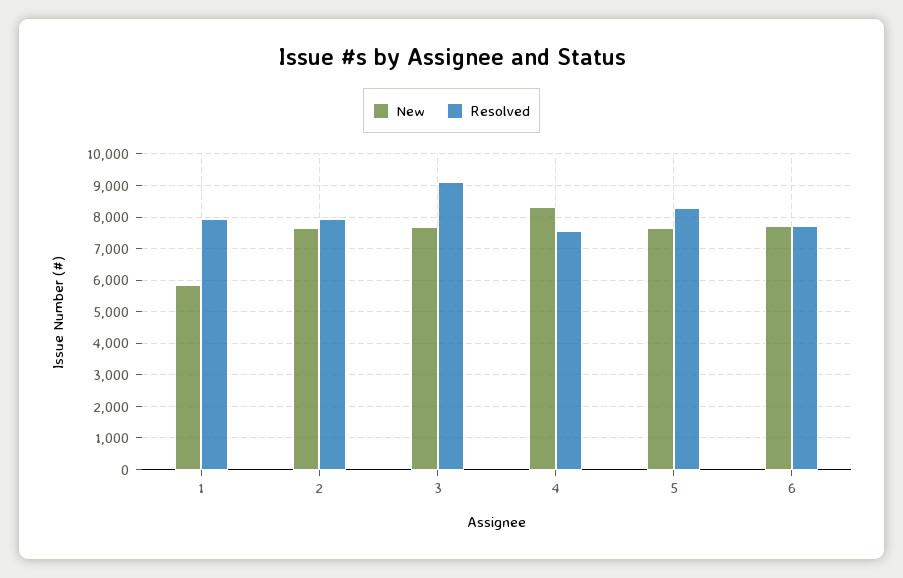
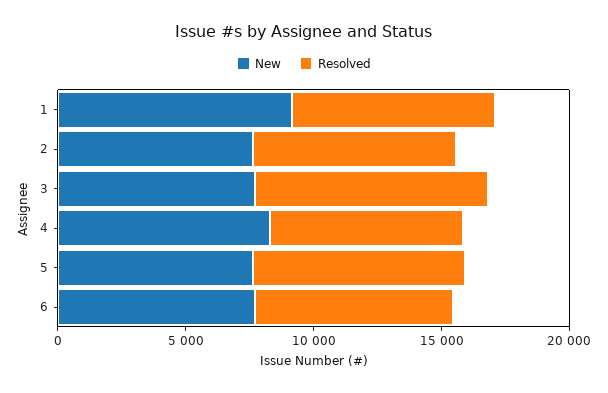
New, 1: 5800 -> 9000

